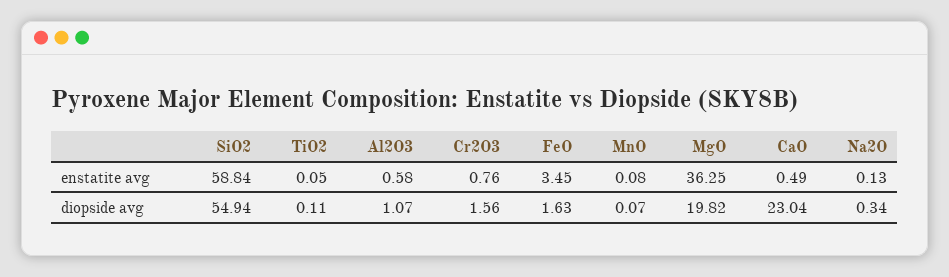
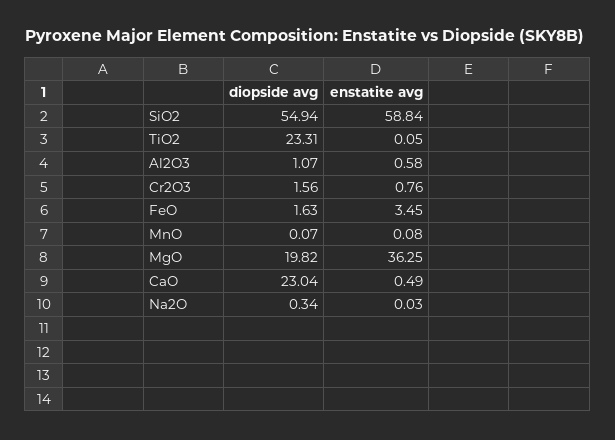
Na2O, enstatite avg: 0.13 -> 0.03
TiO2, diopside avg: 0.11 -> 23.31

